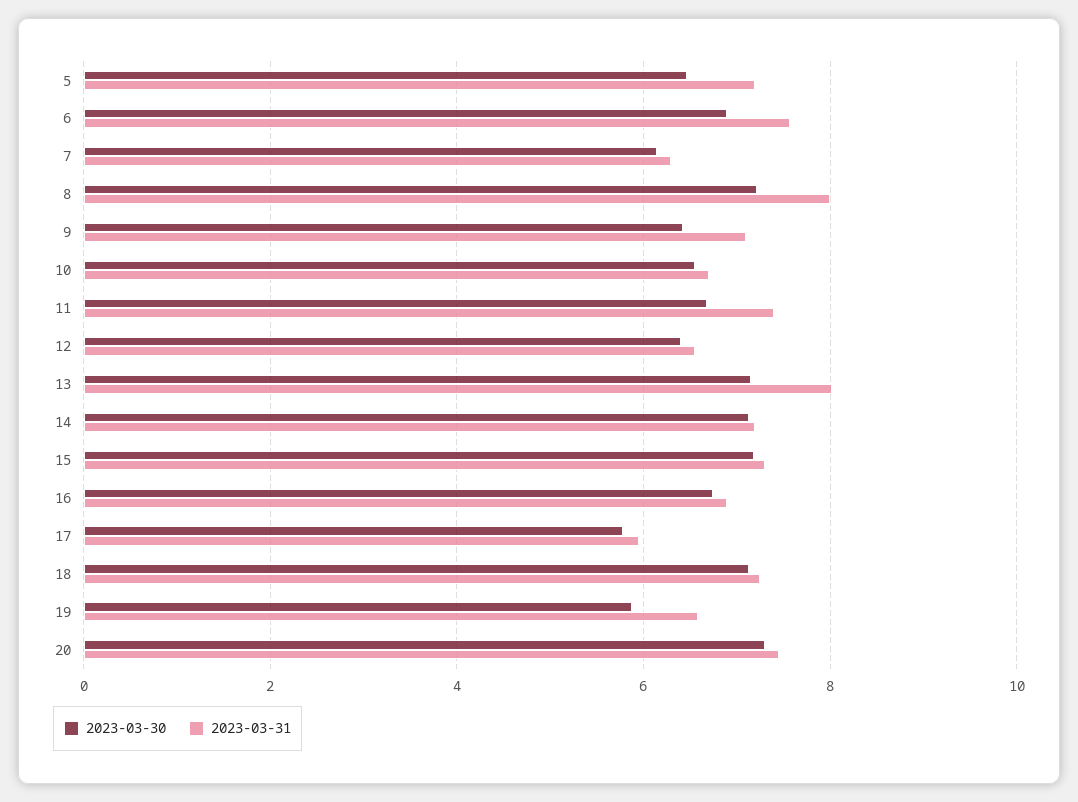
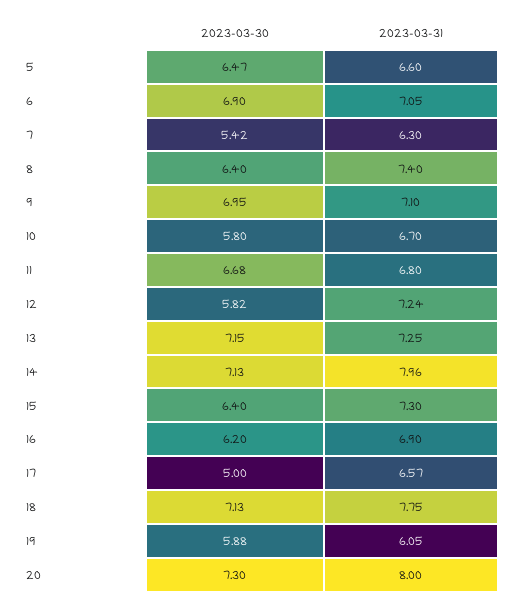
2023-03-31, 5: 7.2 -> 6.6
2023-03-31, 6: 7.6 -> 7.05
2023-03-30, 7: 6.2 -> 5.42
2023-03-30, 8: 7.2 -> 6.4
2023-03-31, 8: 8 -> 7.4
2023-03-30, 9: 6.4 -> 6.95
2023-03-30, 10: 6.6 -> 5.8
2023-03-31, 11: 7.4 -> 6.8
2023-03-30, 12: 6.4 -> 5.82
2023-03-31, 12: 6.6 -> 7.24
2023-03-31, 13: 8 -> 7.25
2023-03-31, 14: 7.2 -> 7.96
2023-03-30, 15: 7.2 -> 6.4
2023-03-30, 16: 6.8 -> 6.2
2023-03-30, 17: 5.8 -> 5
2023-03-31, 17: 6 -> 6.57
2023-03-31, 18: 7.2 -> 7.75
2023-03-31, 19: 6.6 -> 6.05
2023-03-31, 20: 7.4 -> 8

